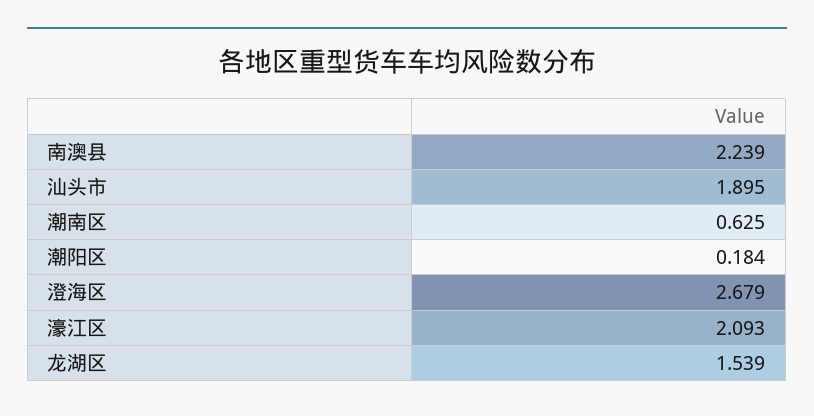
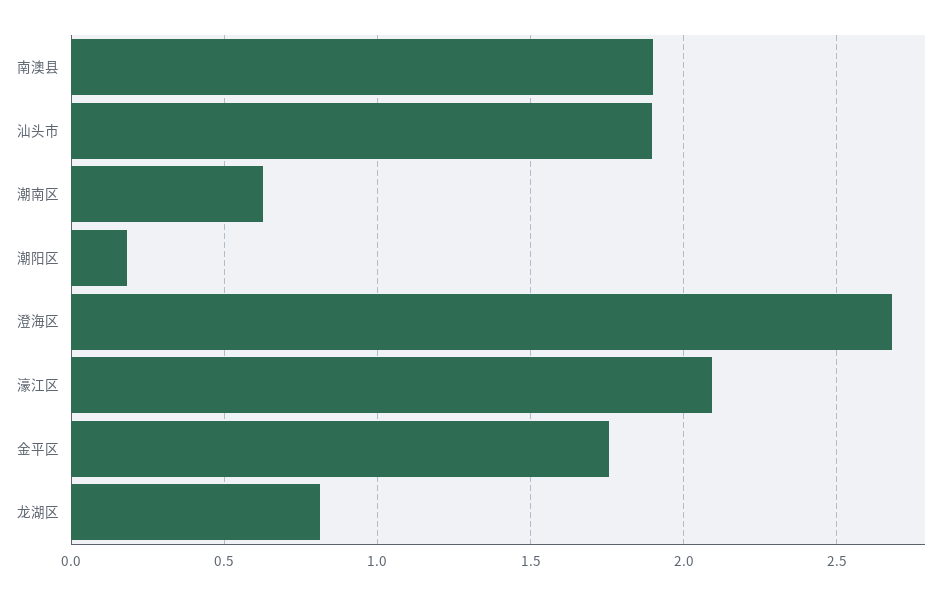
南澳县: 2.239 -> 1.9
龙湖区: 1.539 -> 0.8
金平区: none -> 1.75

